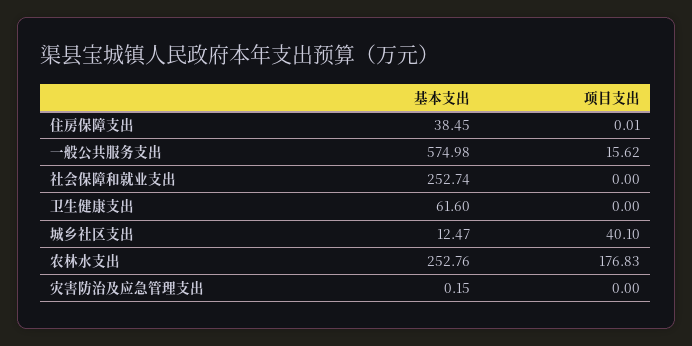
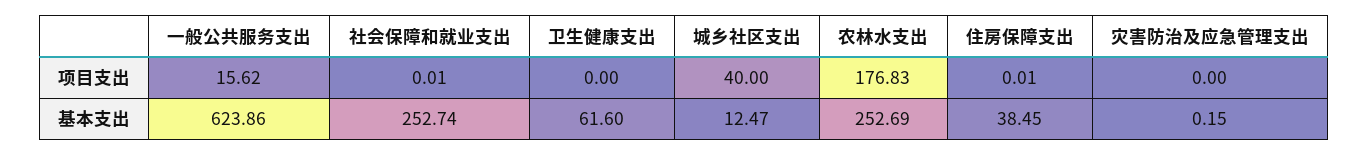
基本支出, 一般公共服务支出: 574.98 -> 623.86
项目支出, 社会保障和就业支出: 0 -> 0.01
项目支出, 城乡社区支出: 40.1 -> 40
基本支出, 农林水支出: 252.76 -> 252.69

